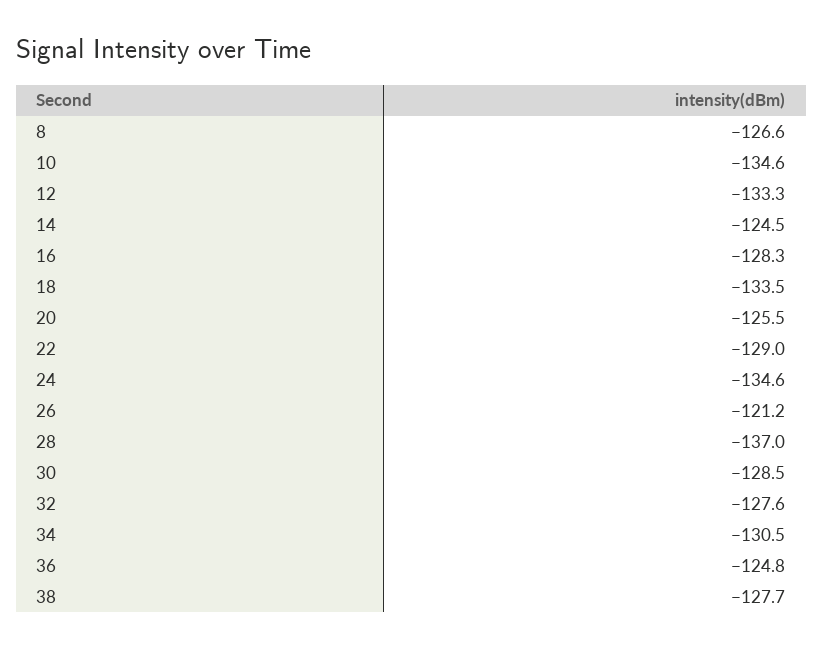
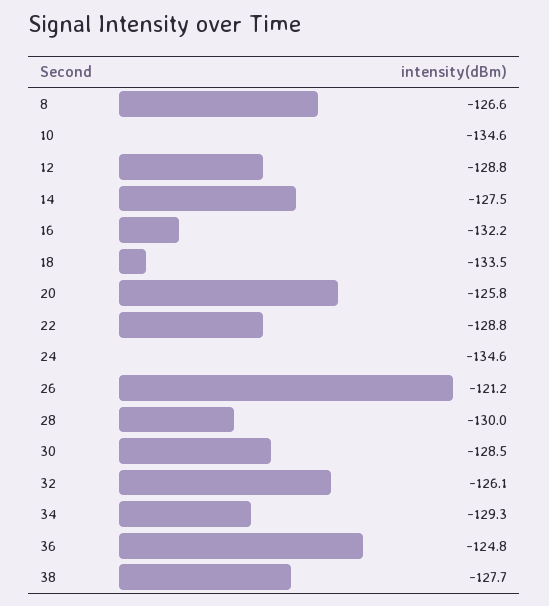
12: -133.3 -> -128.8
14: -124.5 -> -127.5
16: -128.3 -> -132.2
20: -125.5 -> -125.8
22: -129 -> -128.8
28: -137 -> -130
32: -127.6 -> -126.1
34: -130.5 -> -129.3

